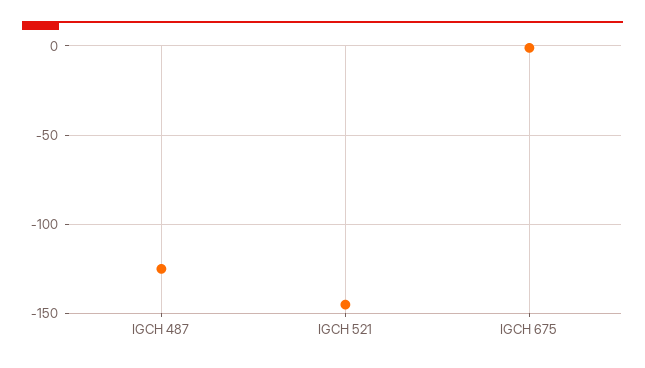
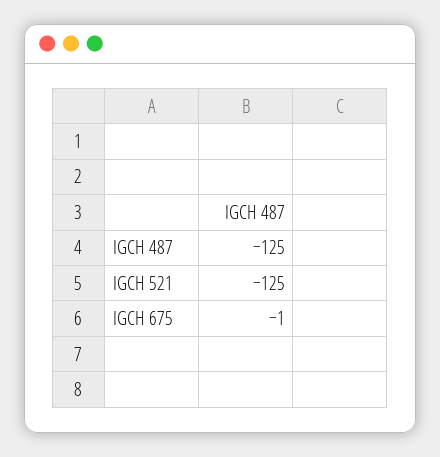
IGCH 521: -145 -> -125

